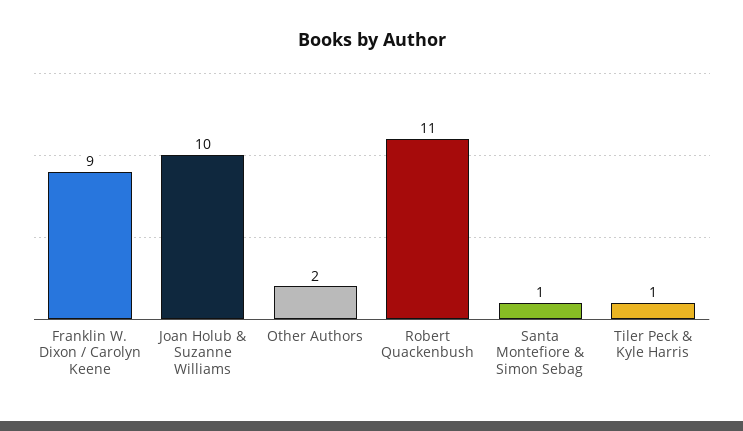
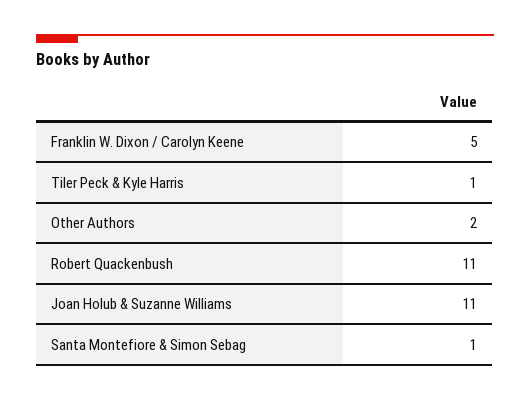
Franklin W. Dixon / Carolyn Keene: 9 -> 5
Joan Holub & Suzanne Williams: 10 -> 11

